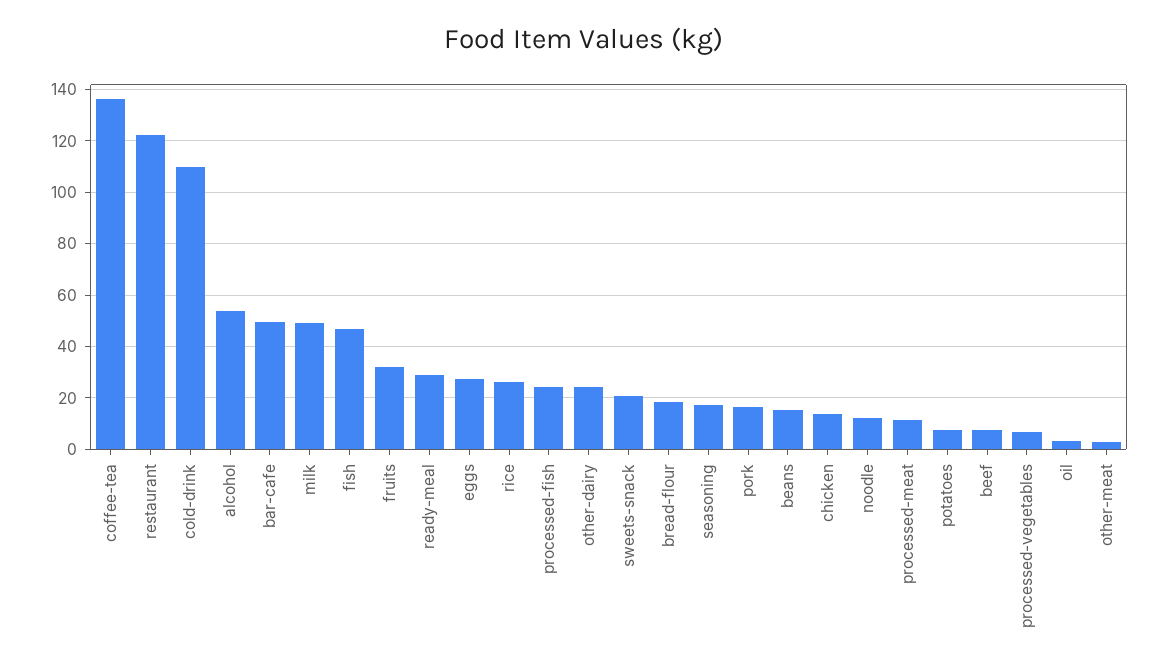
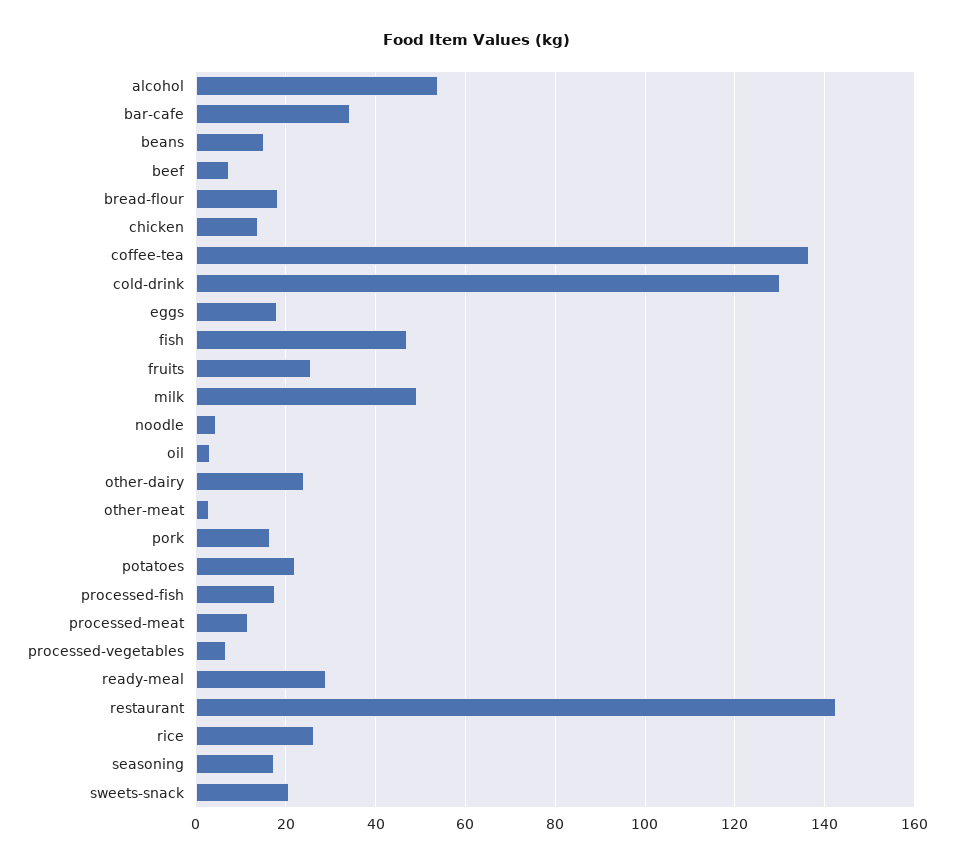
restaurant: 122.5 -> 142
cold-drink: 110 -> 130
bar-cafe: 50 -> 34
fruits: 32.5 -> 26
eggs: 27.5 -> 18
processed-fish: 25 -> 18
noodle: 12.5 -> 4
potatoes: 7.5 -> 22

